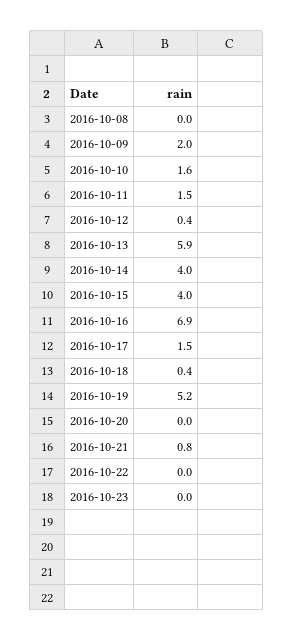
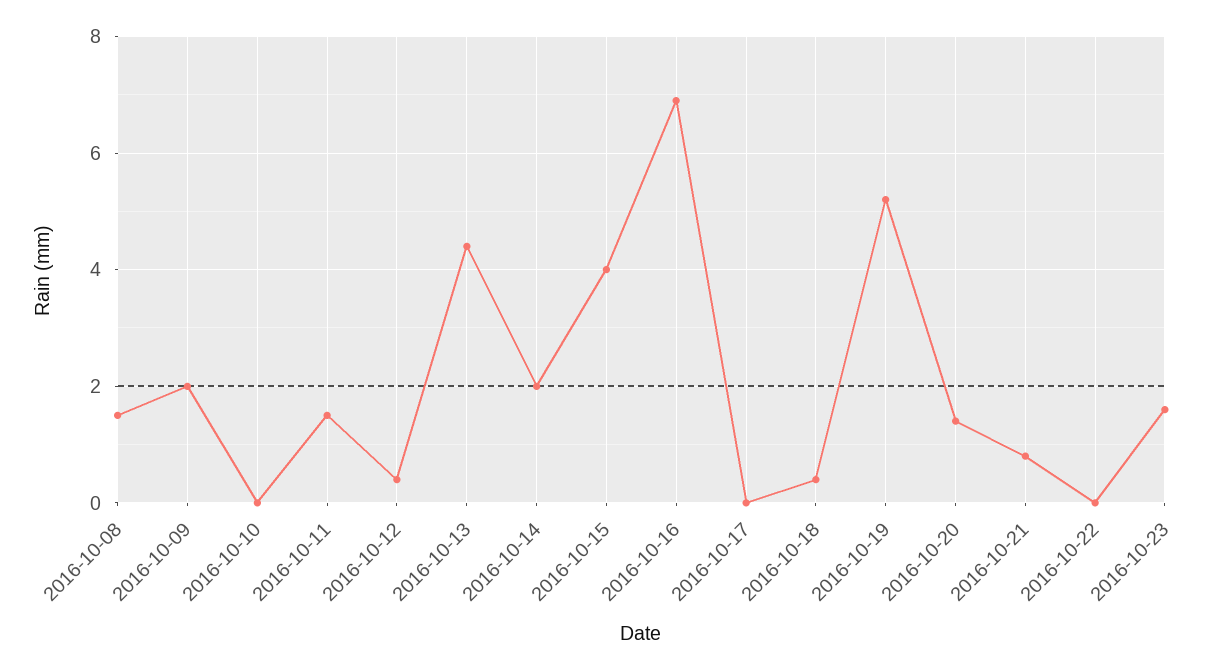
2016-10-08: 0 -> 1.5
2016-10-10: 1.6 -> 0
2016-10-13: 5.9 -> 4.5
2016-10-14: 4 -> 2
2016-10-17: 1.5 -> 0
2016-10-20: 0 -> 1.5
2016-10-23: 0 -> 1.5

